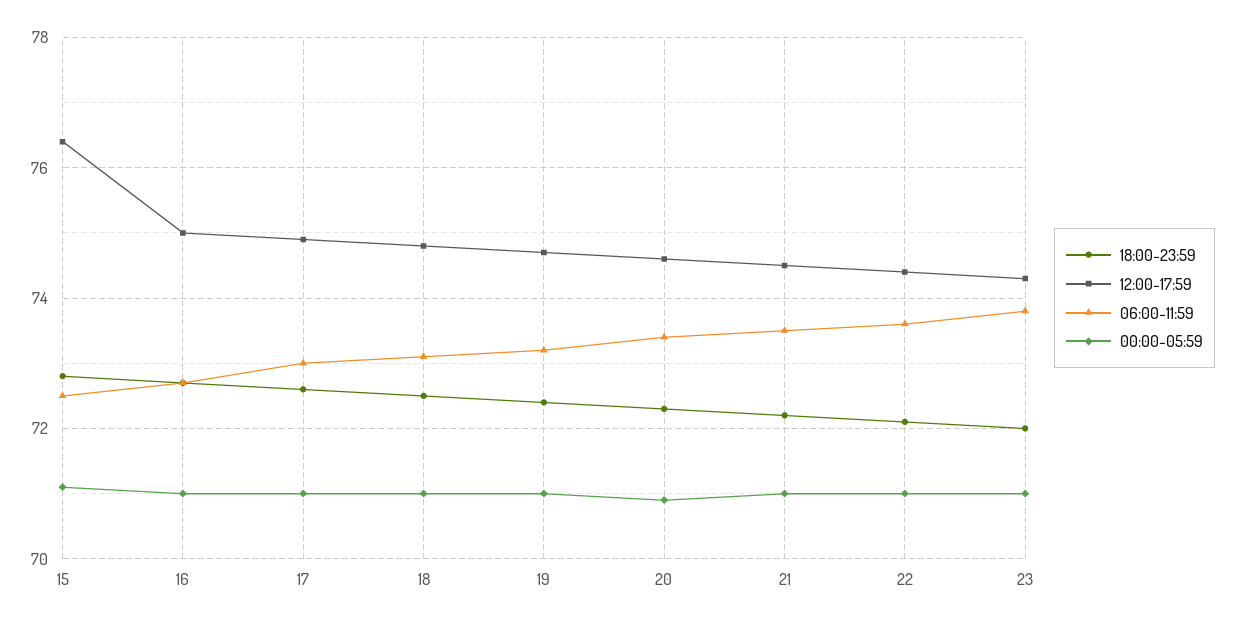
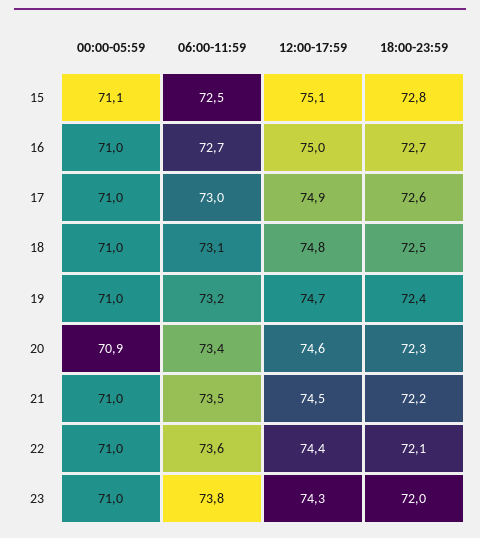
12:00-17:59, 15: 76.5 -> 75.1

